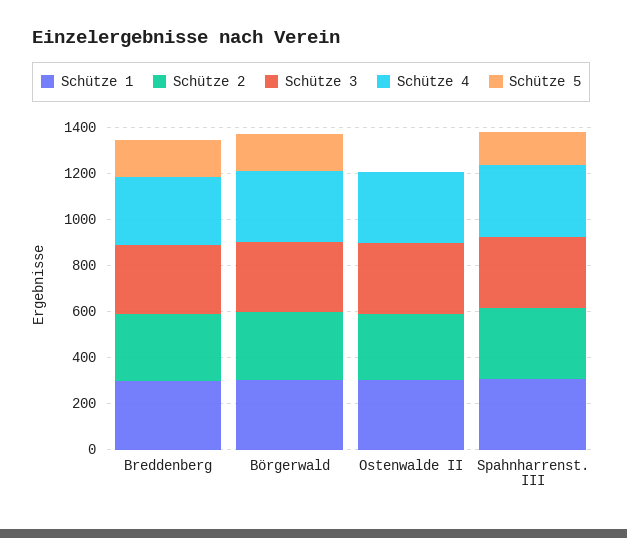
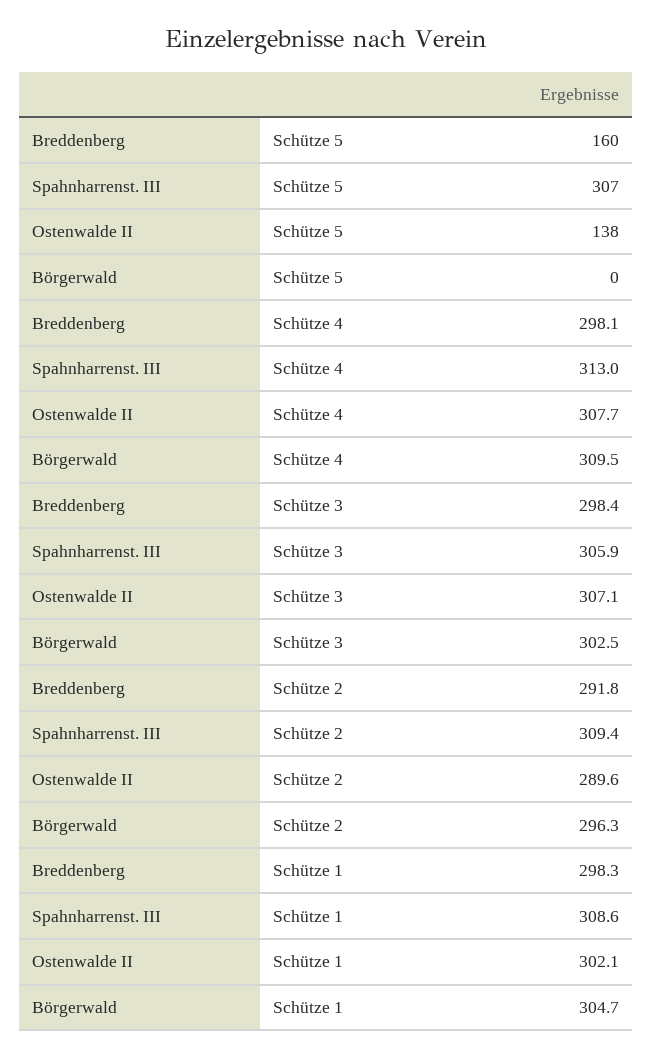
Schütze 5, Börgerwald: 150 -> 0
Schütze 5, Ostenwalde II: 0 -> 138
Schütze 5, Spahnharrenst. III: 150 -> 307

